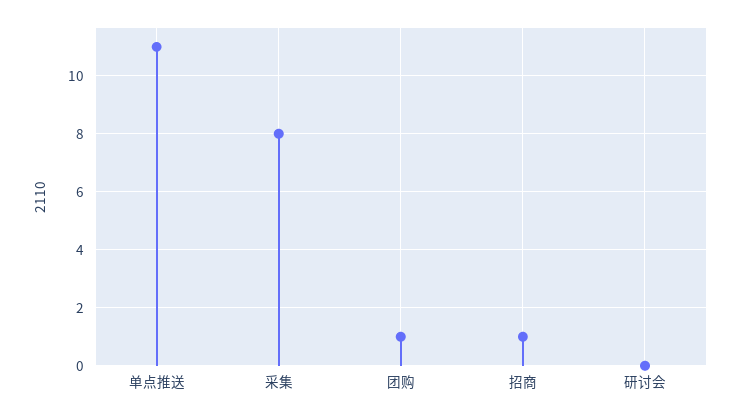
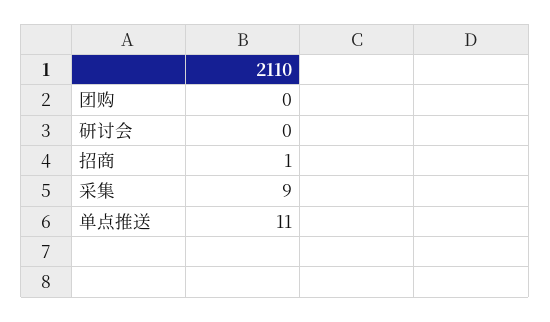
采集: 8 -> 9
团购: 1 -> 0

